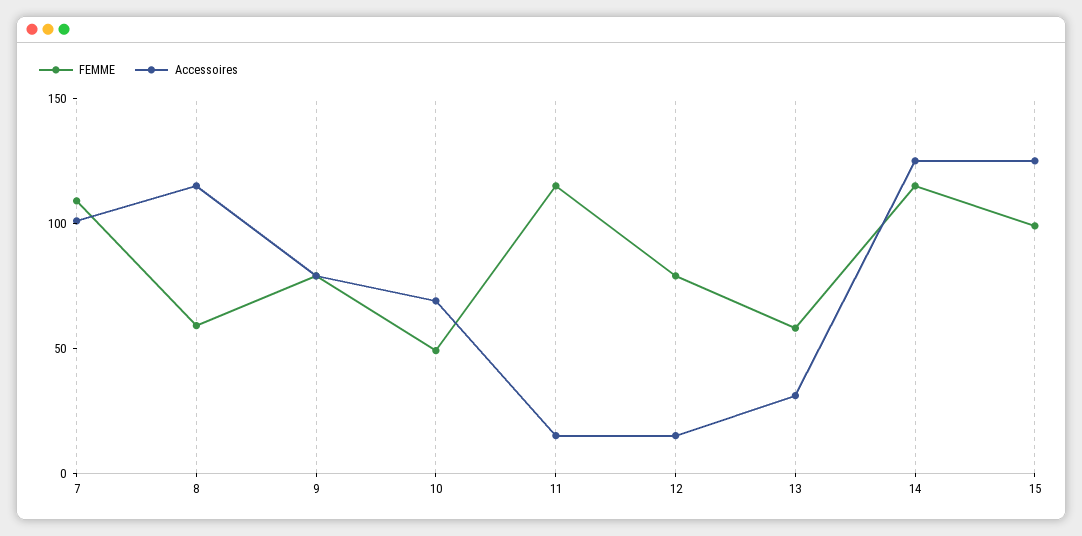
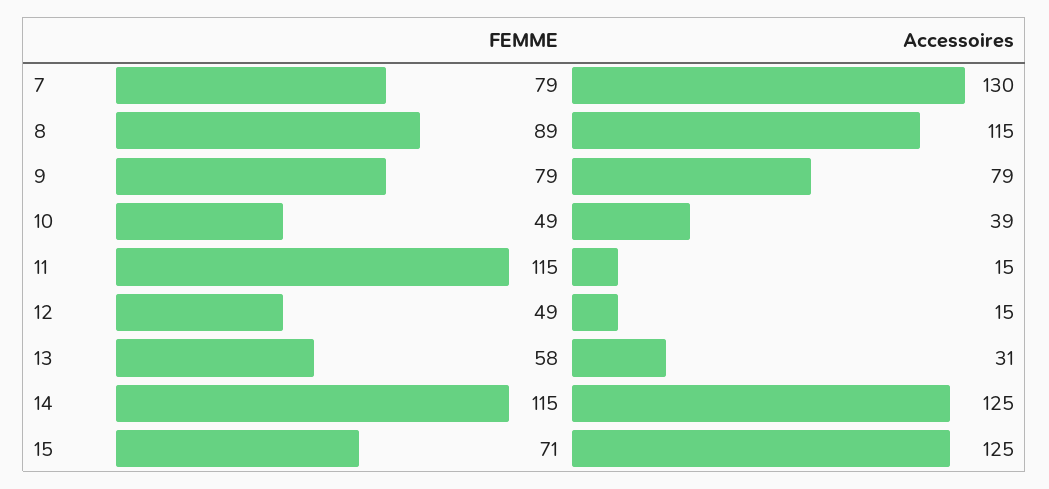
FEMME, 7: 110 -> 79
Accessoires, 7: 100 -> 130
FEMME, 8: 60 -> 89
Accessoires, 10: 70 -> 39
FEMME, 12: 80 -> 49
FEMME, 15: 100 -> 71

